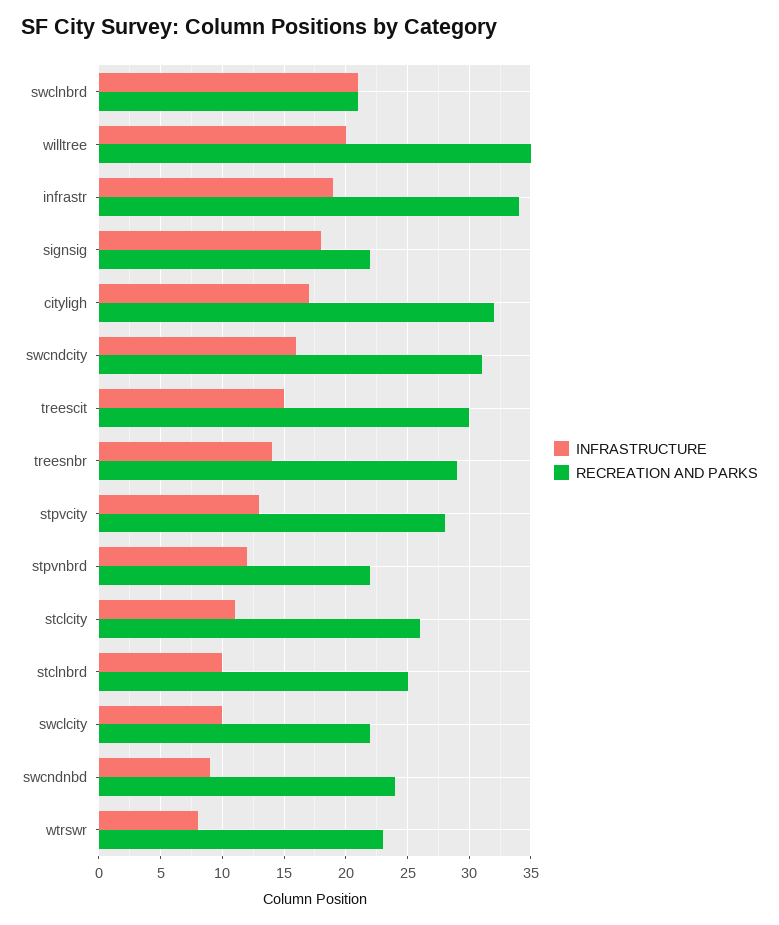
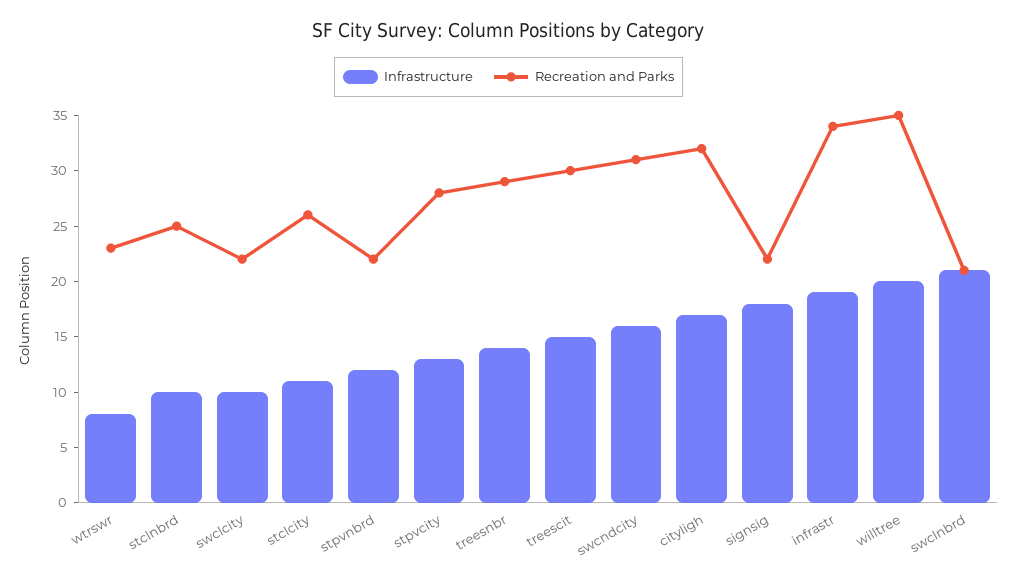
INFRASTRUCTURE, swcndnbd: 9 -> none
RECREATION AND PARKS, swcndnbd: 24 -> none

